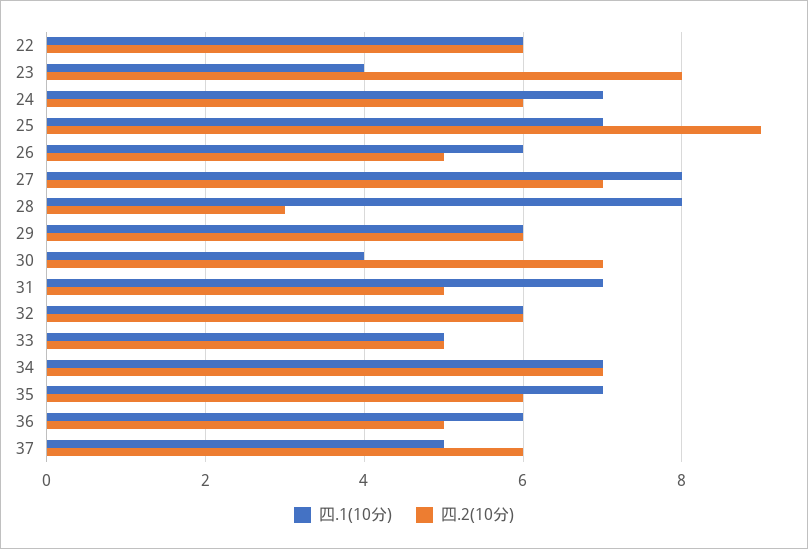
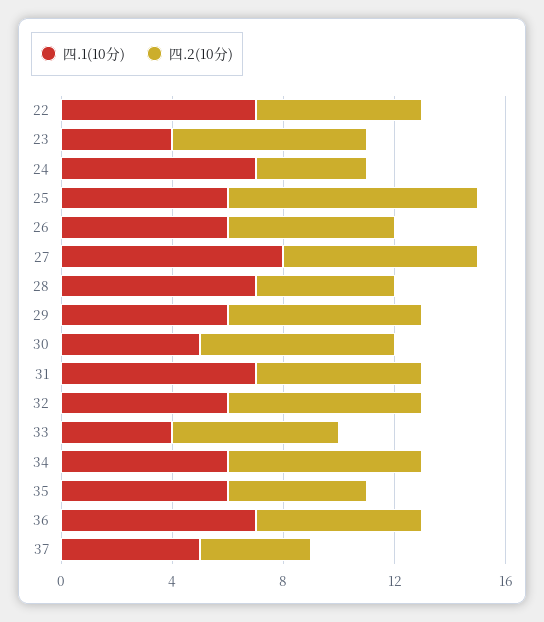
四.1(10分), 22: 6 -> 7
四.2(10分), 23: 8 -> 7
四.2(10分), 24: 6 -> 4
四.1(10分), 25: 7 -> 6
四.2(10分), 26: 5 -> 6
四.1(10分), 28: 8 -> 7
四.2(10分), 28: 3 -> 5
四.2(10分), 29: 6 -> 7
四.1(10分), 30: 4 -> 5
四.2(10分), 31: 5 -> 6
四.2(10分), 32: 6 -> 7
四.1(10分), 33: 5 -> 4
四.2(10分), 33: 5 -> 6
四.1(10分), 34: 7 -> 6
四.1(10分), 35: 7 -> 6
四.2(10分), 35: 6 -> 5
四.1(10分), 36: 6 -> 7
四.2(10分), 36: 5 -> 6
四.2(10分), 37: 6 -> 4

